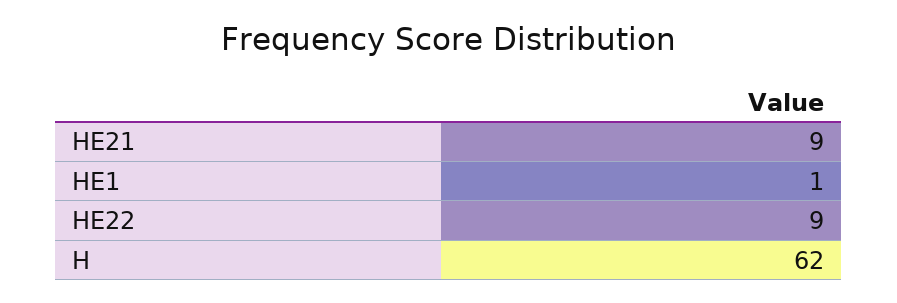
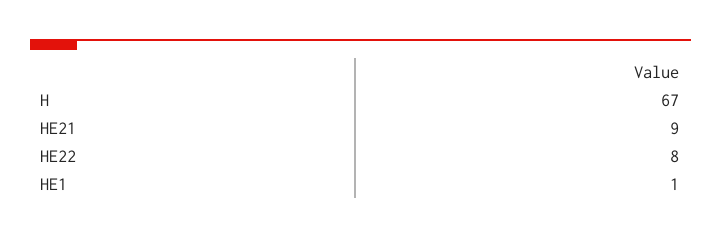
HE22: 9 -> 8
H: 62 -> 67

